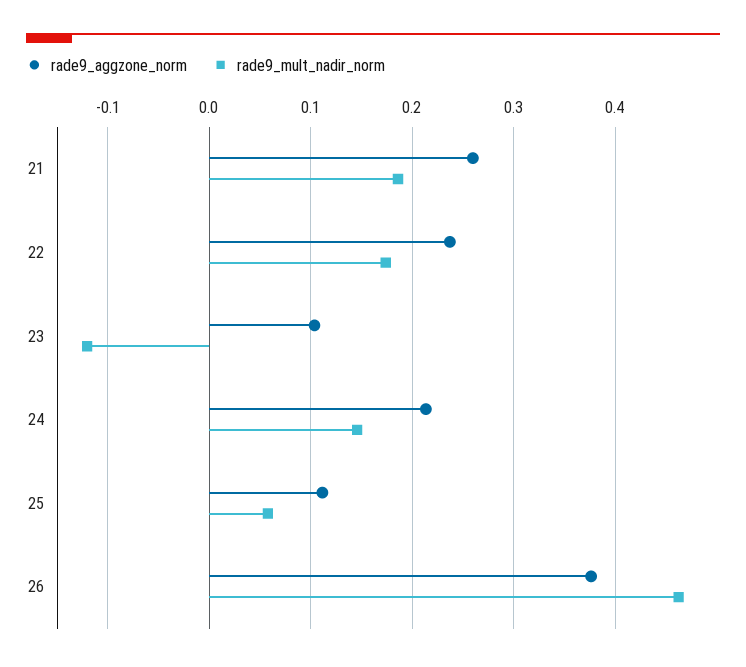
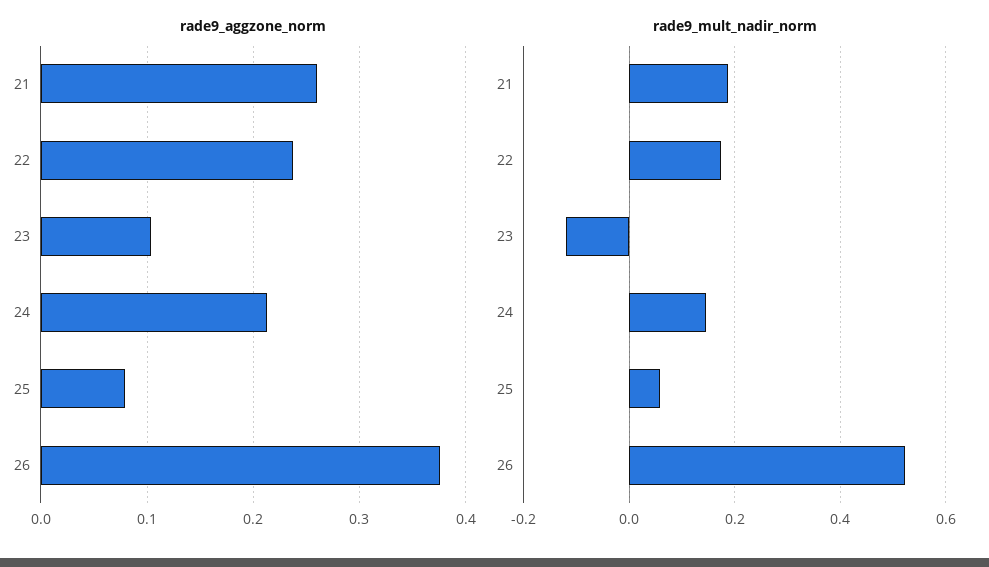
rade9_aggzone_norm, 25: 0.11 -> 0.08
rade9_mult_nadir_norm, 26: 0.46 -> 0.52

